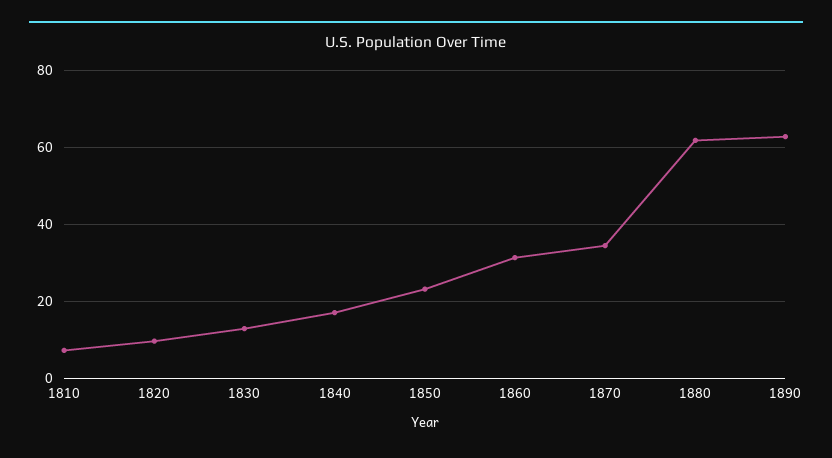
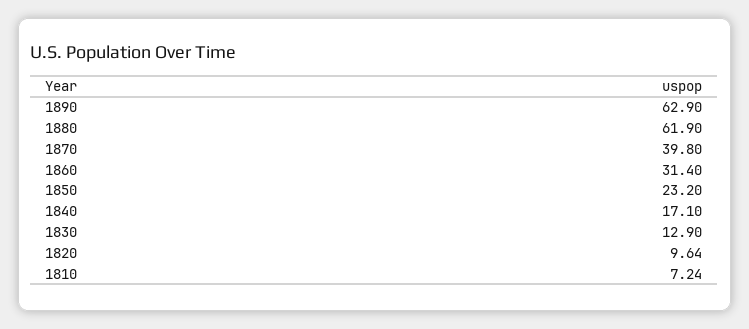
1870: 34 -> 39.8

